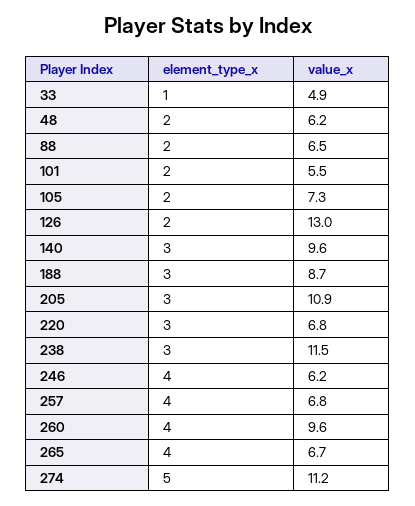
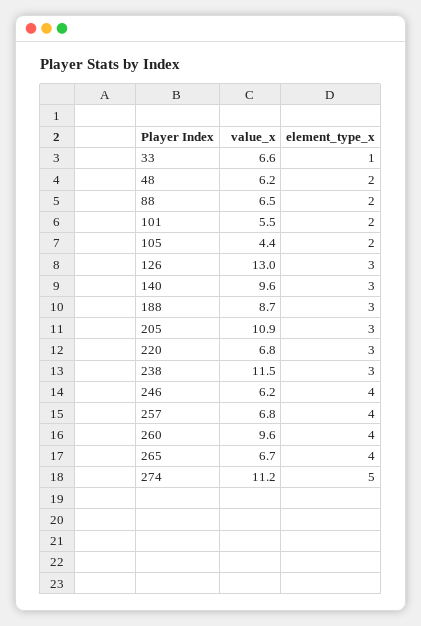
value_x, 33: 4.9 -> 6.6
value_x, 105: 7.3 -> 4.4
element_type_x, 126: 2 -> 3

